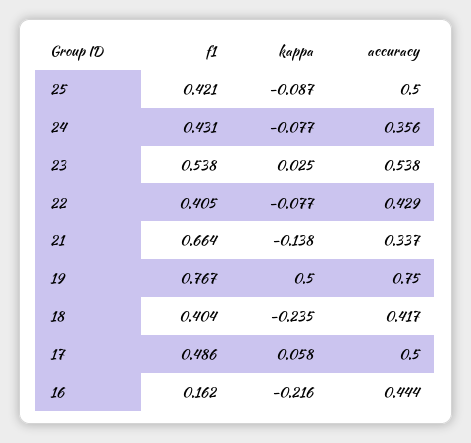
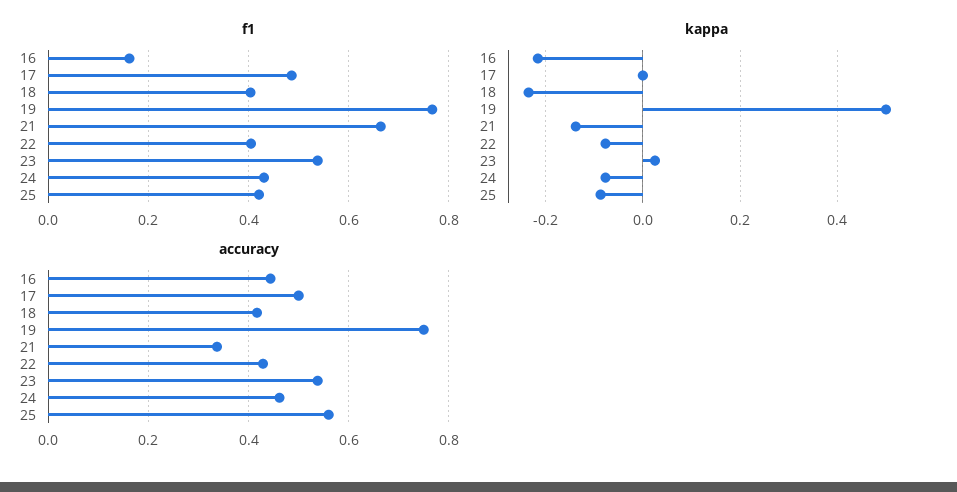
accuracy, 25: 0.5 -> 0.56
accuracy, 24: 0.356 -> 0.46
kappa, 17: 0.058 -> 0

